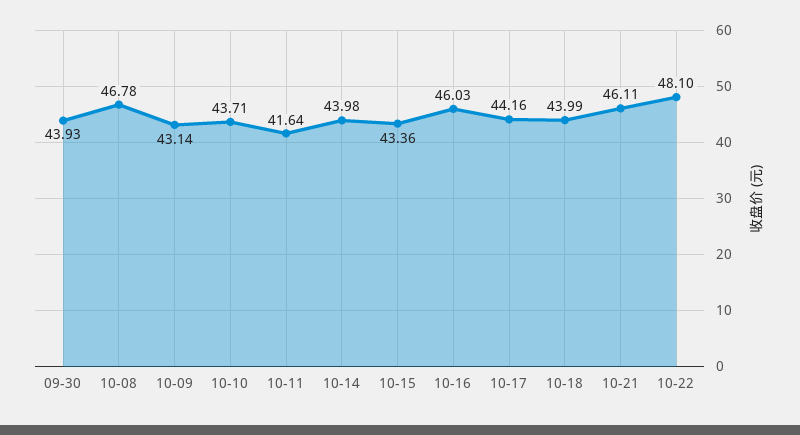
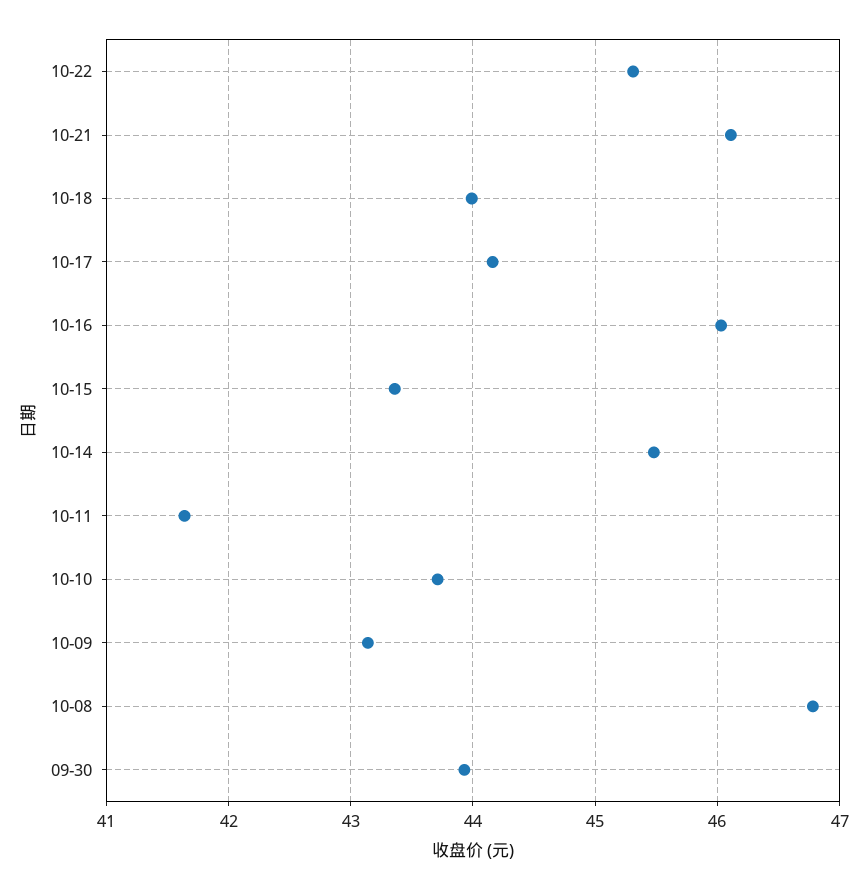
10-14: 43.98 -> 45.5
10-22: 48.1 -> 45.3

